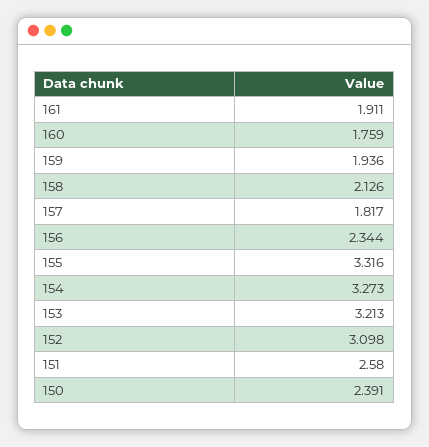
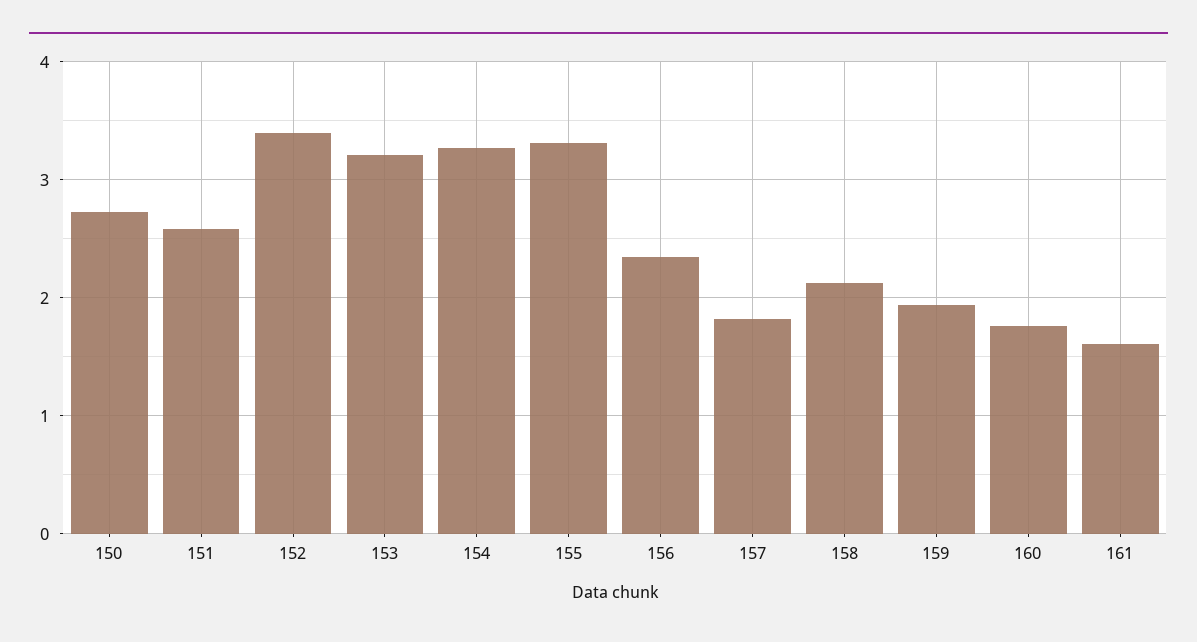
161: 1.911 -> 1.6
152: 3.098 -> 3.4
150: 2.391 -> 2.7

